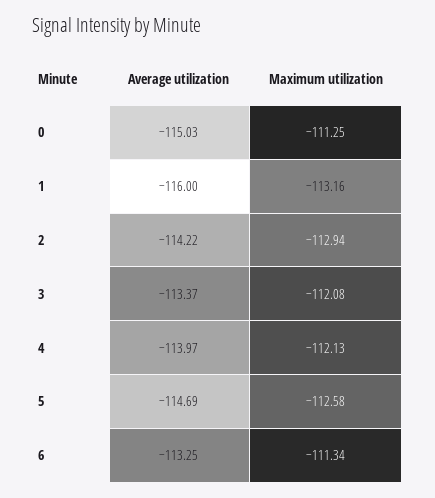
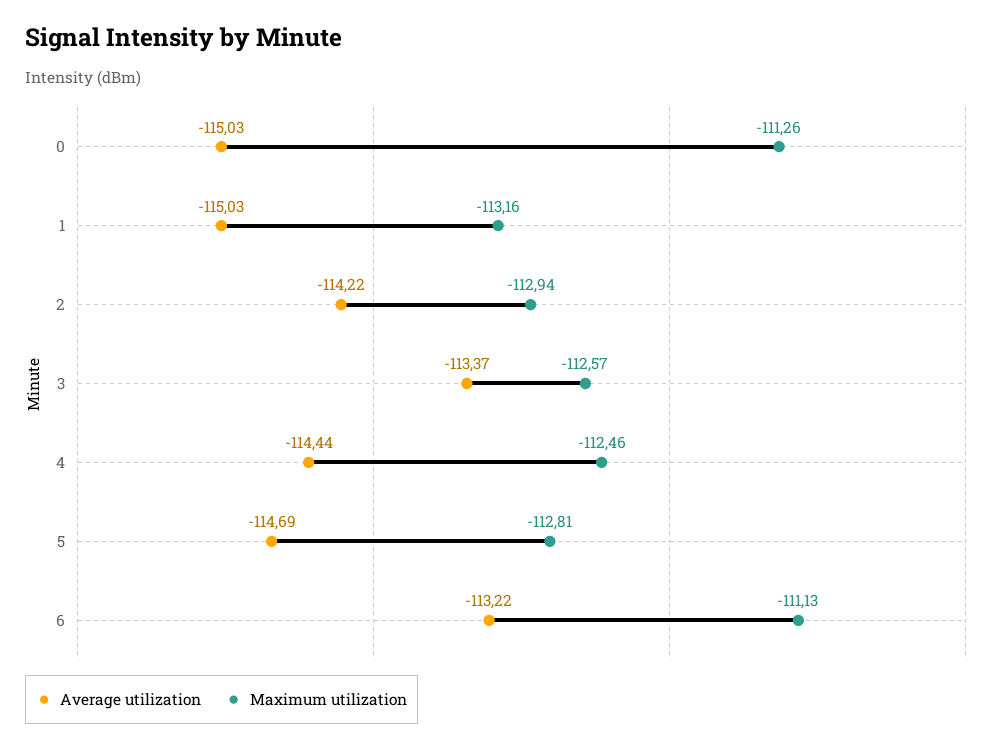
Maximum utilization, 0: -111.25 -> -111.26
Average utilization, 1: -116 -> -115.03
Maximum utilization, 3: -112.08 -> -112.57
Average utilization, 4: -113.97 -> -114.44
Maximum utilization, 4: -112.13 -> -112.46
Maximum utilization, 5: -112.58 -> -112.81
Average utilization, 6: -113.25 -> -113.22
Maximum utilization, 6: -111.34 -> -111.13

